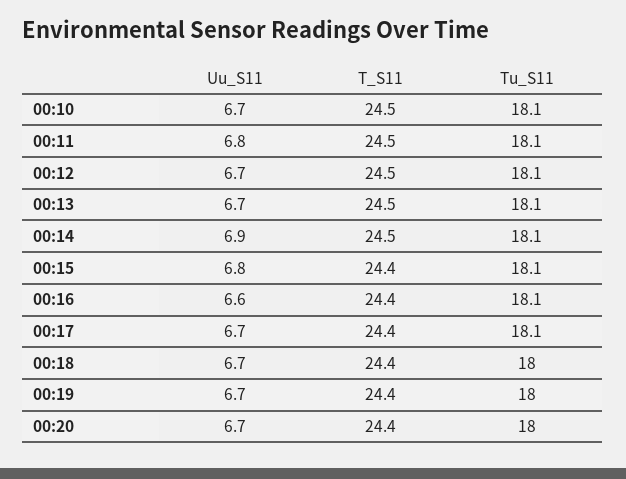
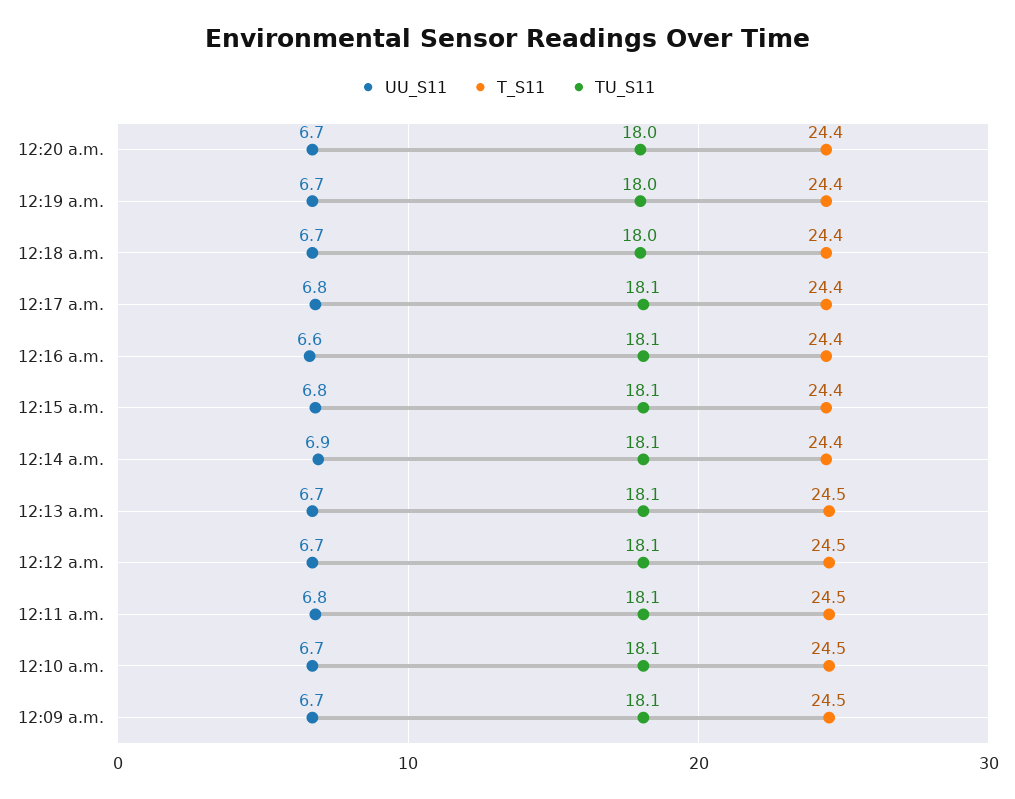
T_S11, 00:14: 24.5 -> 24.4
Uu_S11, 00:17: 6.7 -> 6.8
Uu_S11, 12:09 a.m.: none -> 6.7
T_S11, 12:09 a.m.: none -> 24.5
Tu_S11, 12:09 a.m.: none -> 18.1

